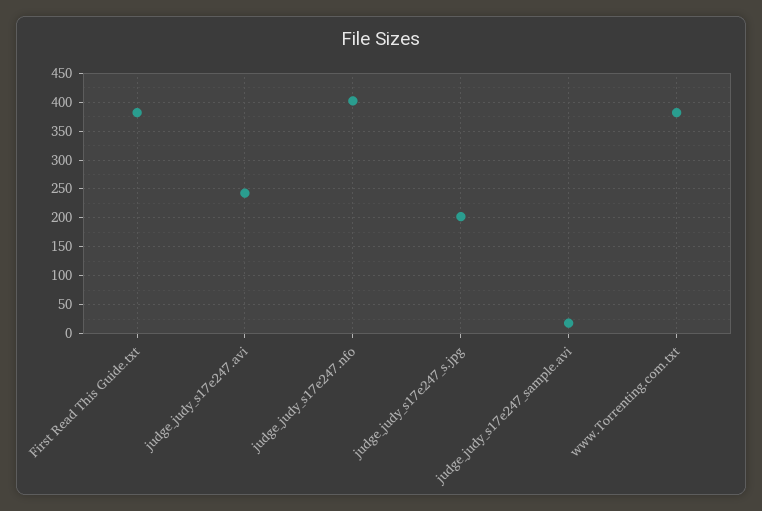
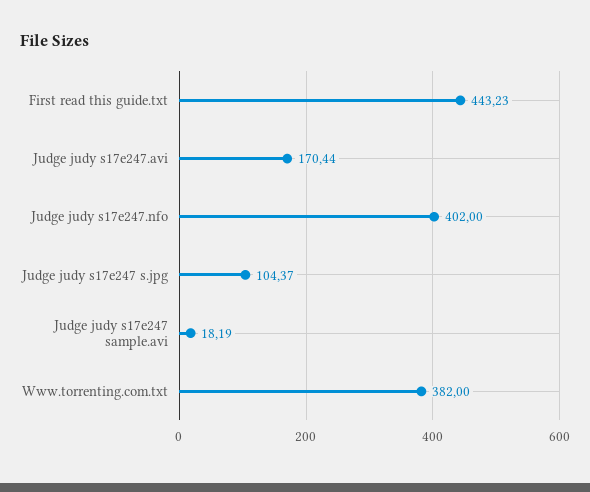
First Read This Guide.txt: 375 -> 443.23
judge_judy_s17e247.avi: 250 -> 170.44
judge_judy_s17e247_s.jpg: 200 -> 104.37

